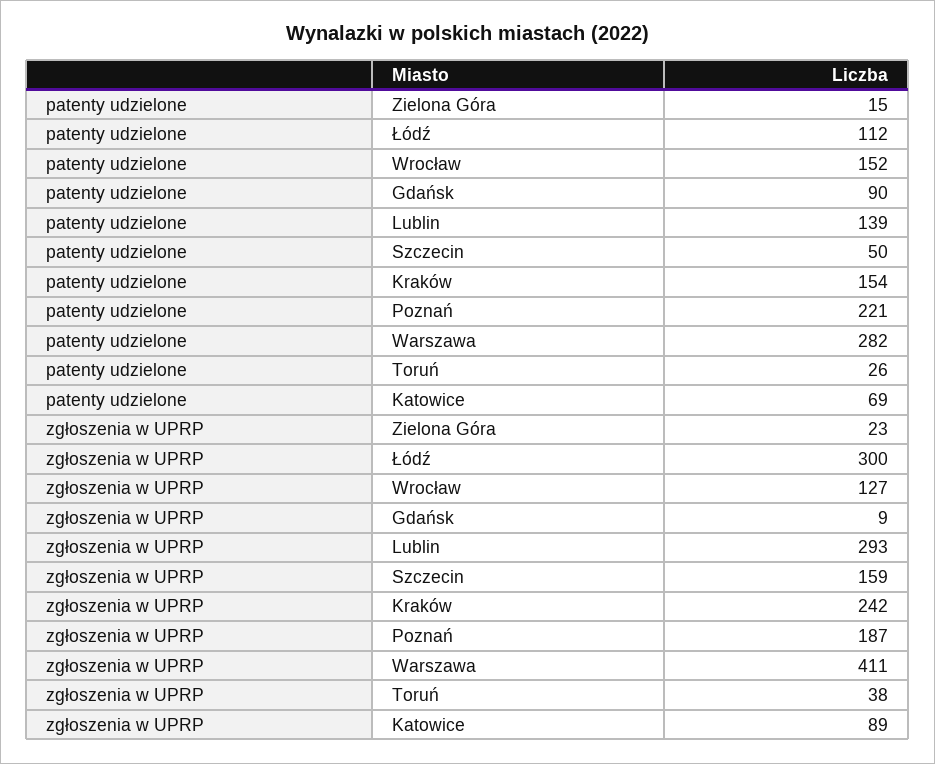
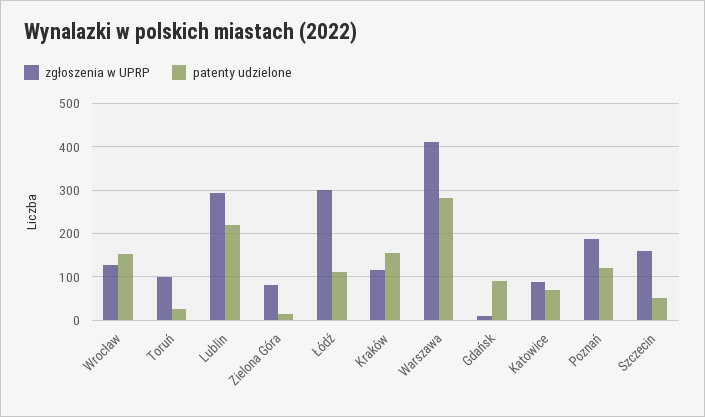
patenty udzielone, Lublin: 139 -> 220
patenty udzielone, Poznań: 221 -> 120
zgłoszenia w UPRP, Zielona Góra: 23 -> 80
zgłoszenia w UPRP, Kraków: 242 -> 120
zgłoszenia w UPRP, Toruń: 38 -> 100

